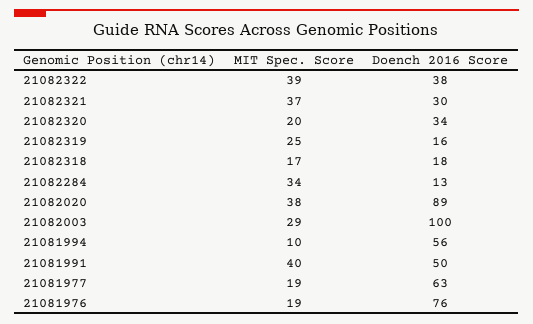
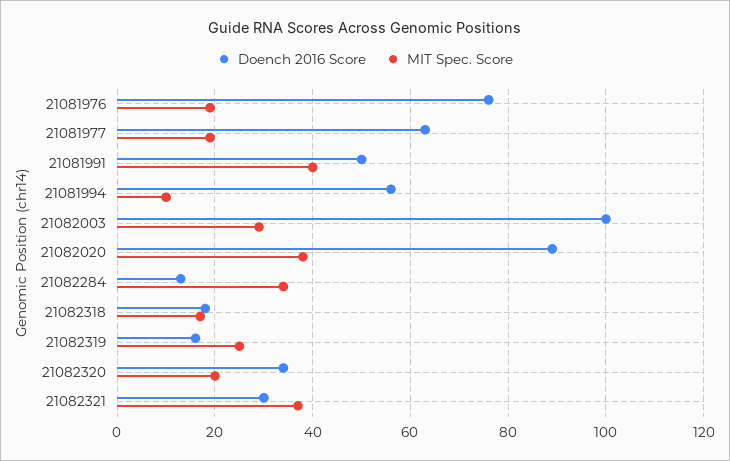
MIT Spec. Score, 21082322: 39 -> none
Doench 2016 Score, 21082322: 38 -> none

